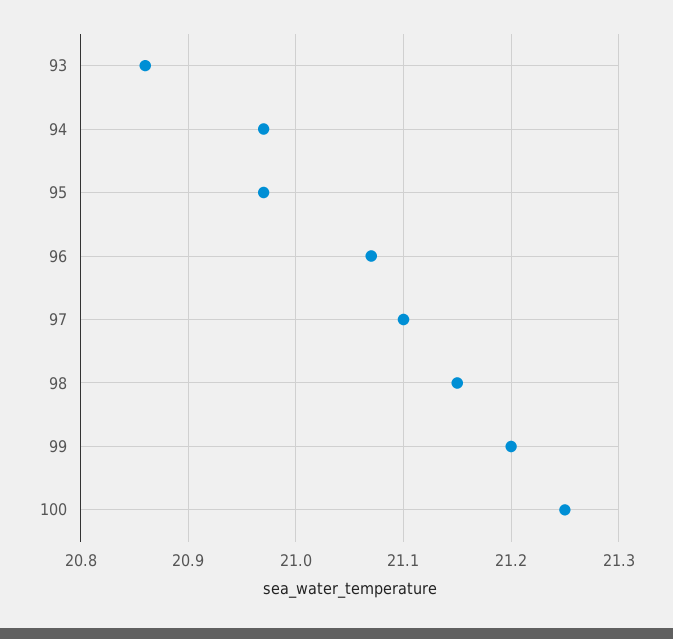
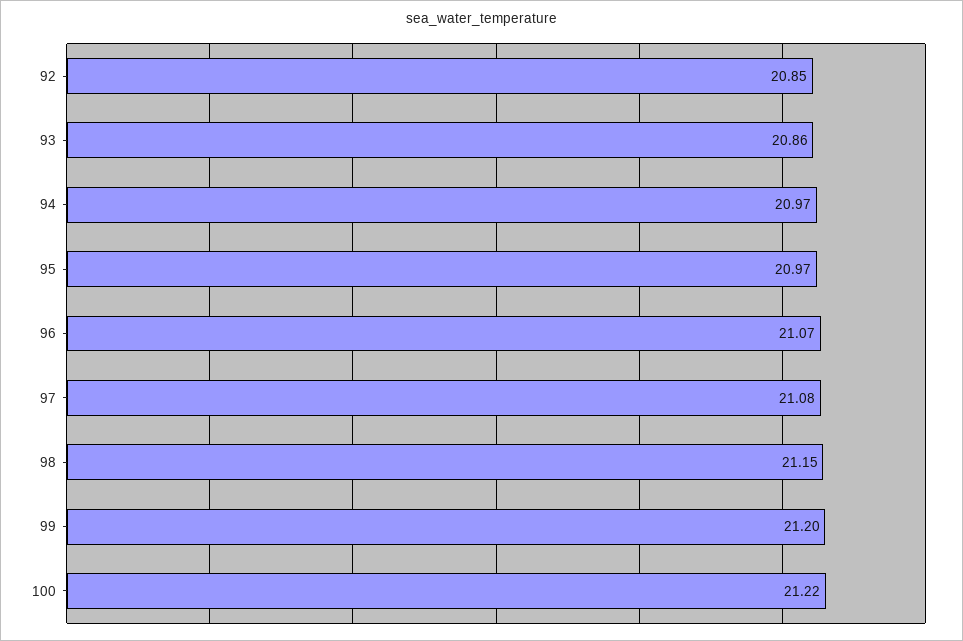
97: 21.1 -> 21.08
100: 21.25 -> 21.22
92: none -> 20.85

